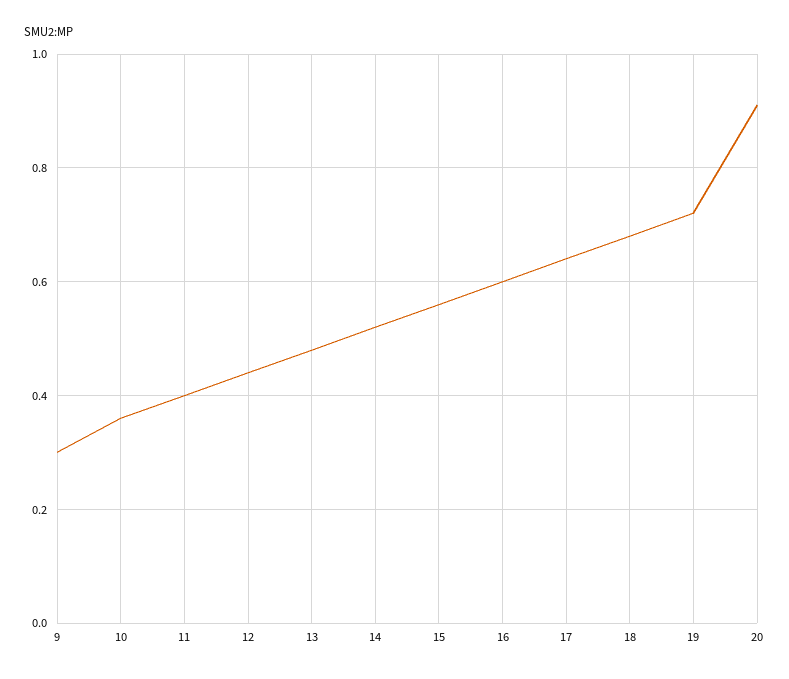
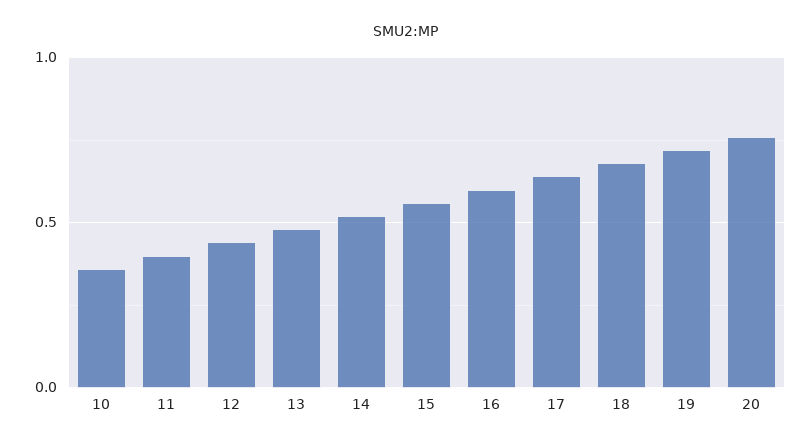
9: 0.3 -> none
20: 0.9 -> 0.75

